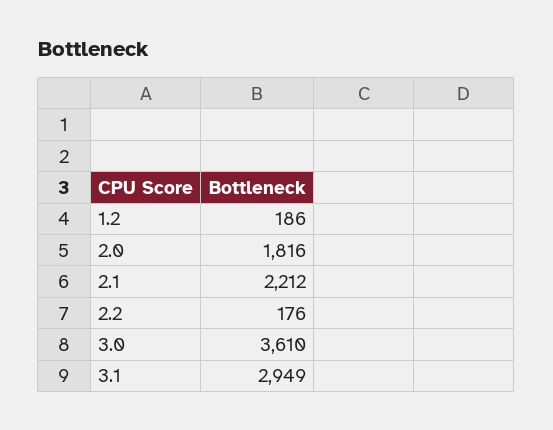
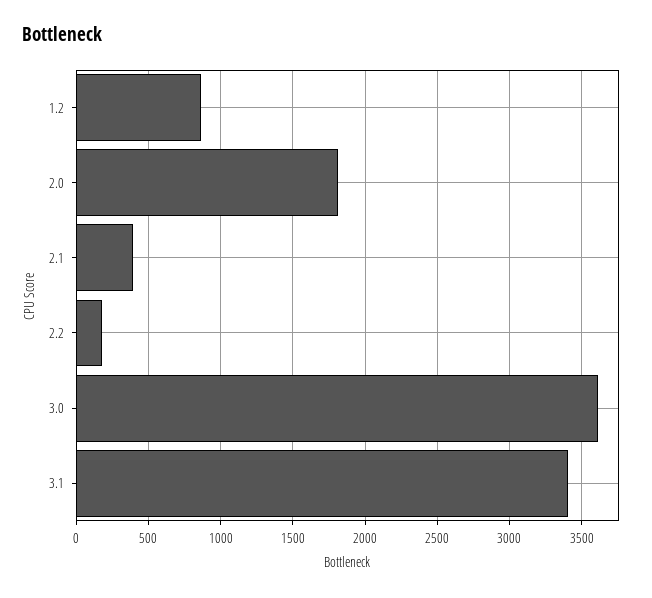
1.2: 186 -> 850
2.1: 2212 -> 400
3.1: 2949 -> 3400

